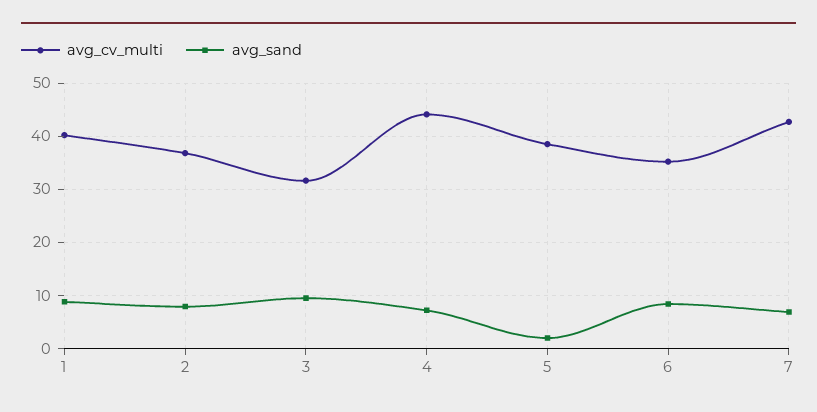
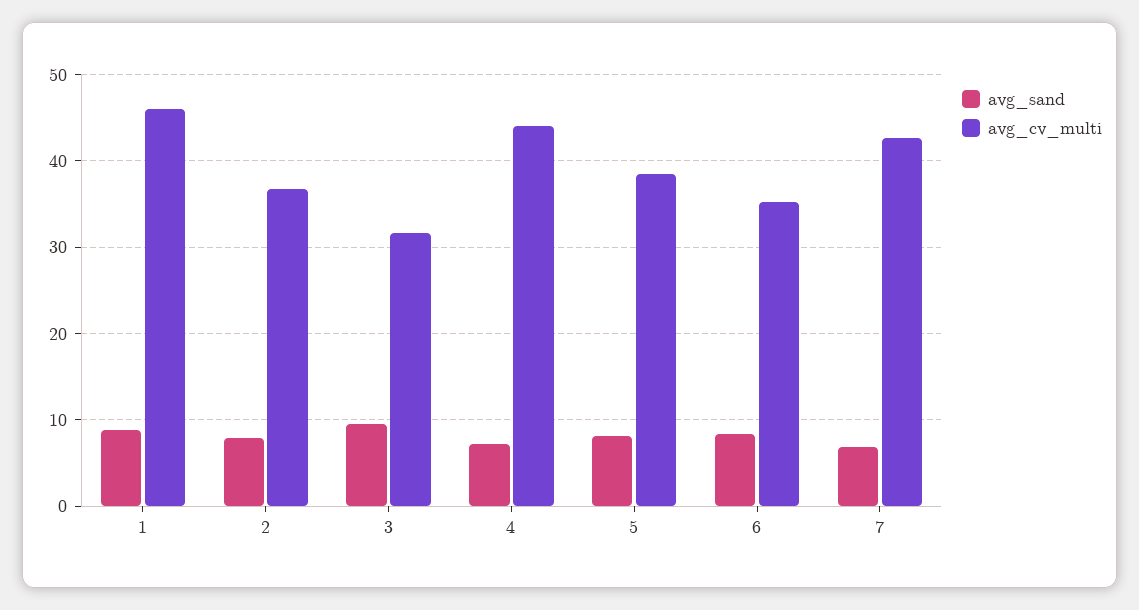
avg_cv_multi, 1: 40 -> 46
avg_sand, 5: 2 -> 8

